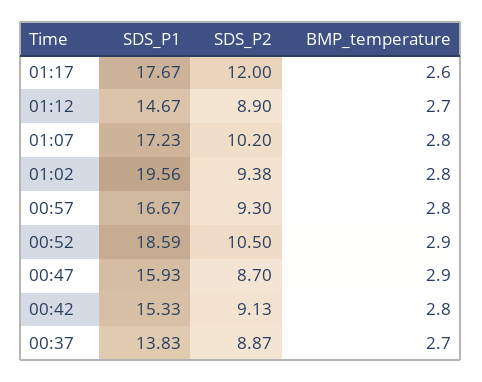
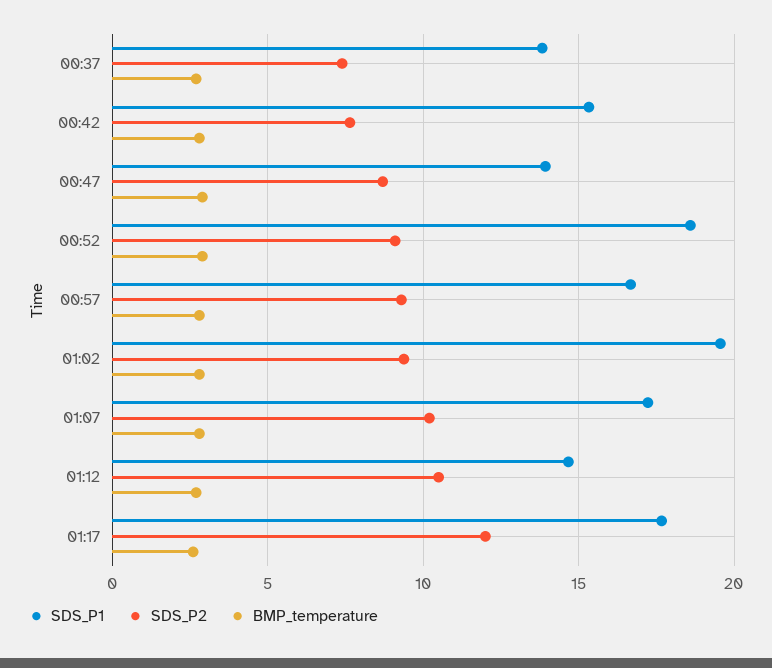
SDS_P2, 01:12: 8.9 -> 10.5
SDS_P2, 00:52: 10.5 -> 9
SDS_P1, 00:47: 15.93 -> 14
SDS_P2, 00:42: 9.13 -> 7.5
SDS_P2, 00:37: 8.87 -> 7.5

